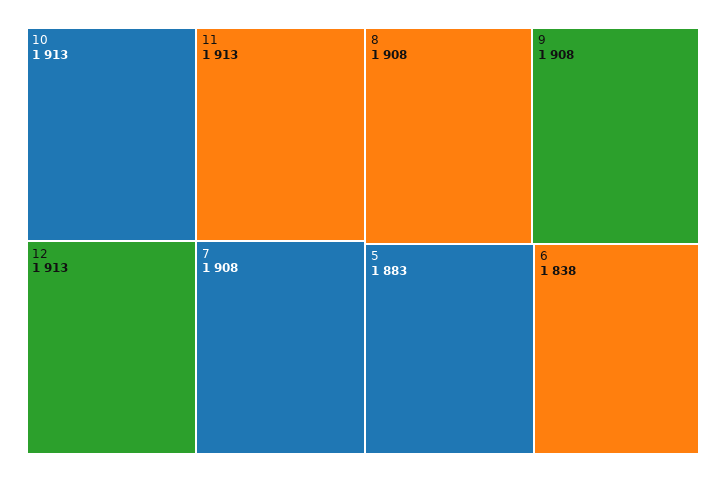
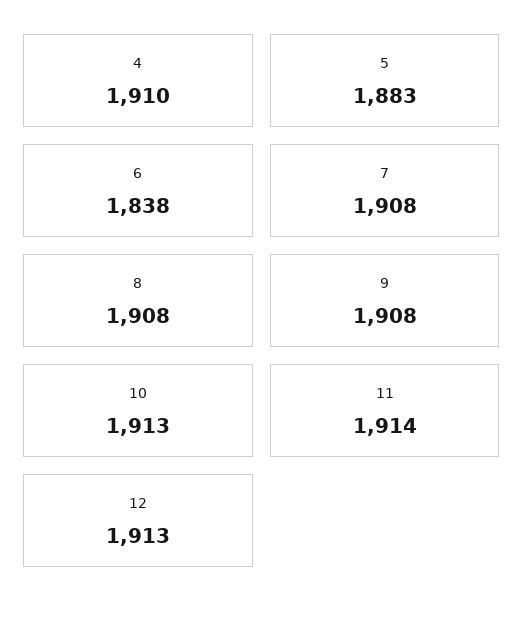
11: 1913 -> 1914
4: none -> 1910

